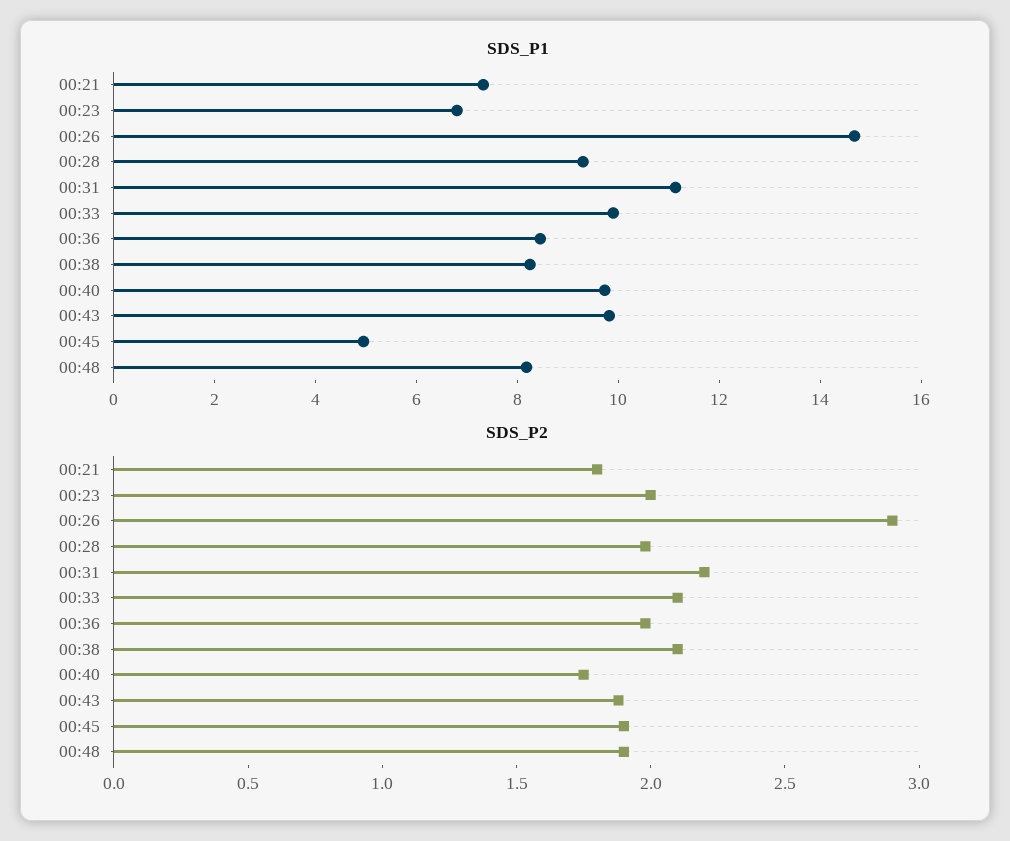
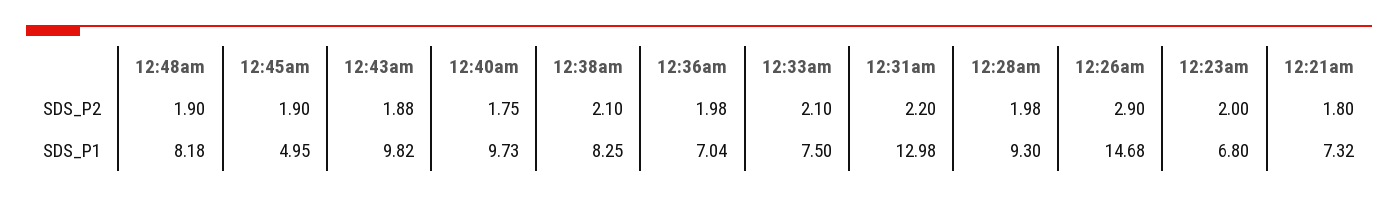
SDS_P1, 00:31: 11 -> 12.98
SDS_P1, 00:33: 10 -> 7.5
SDS_P1, 00:36: 8.5 -> 7.04

